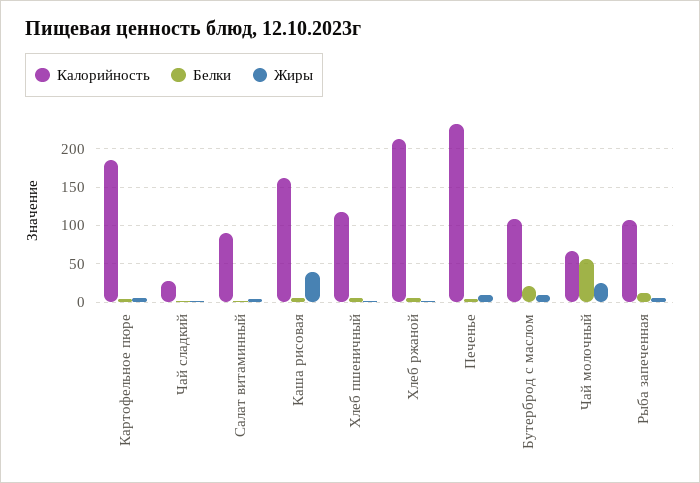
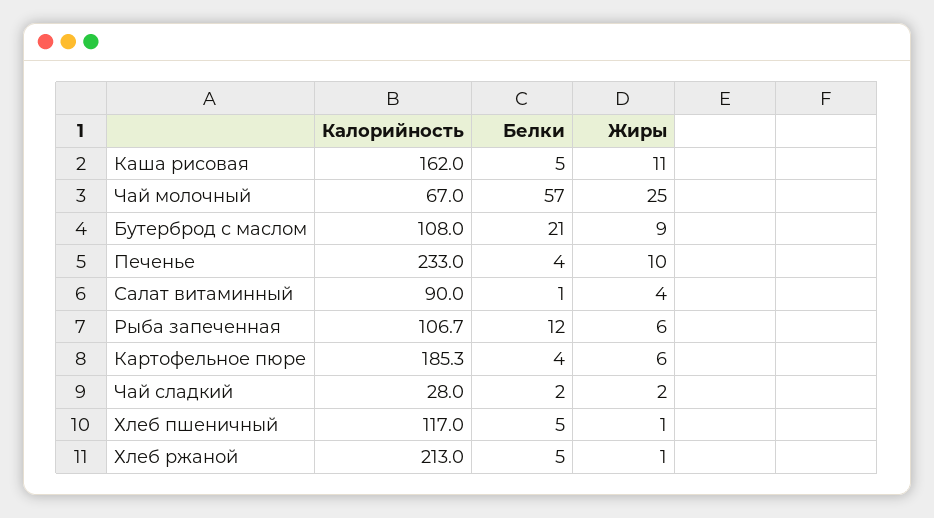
Жиры, Каша рисовая: 40 -> 11

